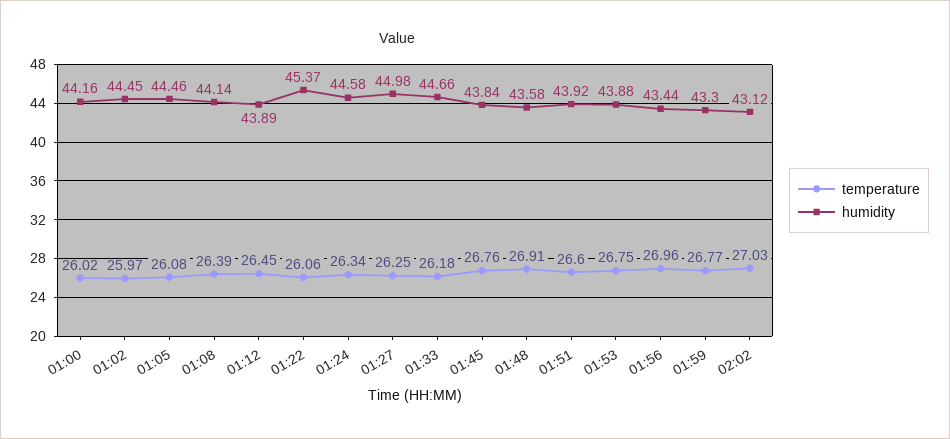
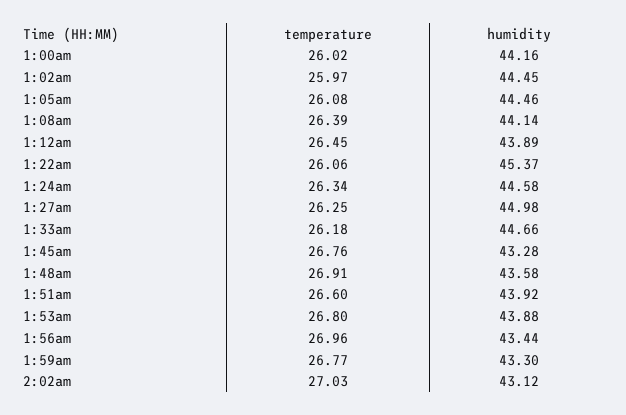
humidity, 01:45: 43.84 -> 43.28
temperature, 01:53: 26.75 -> 26.8

